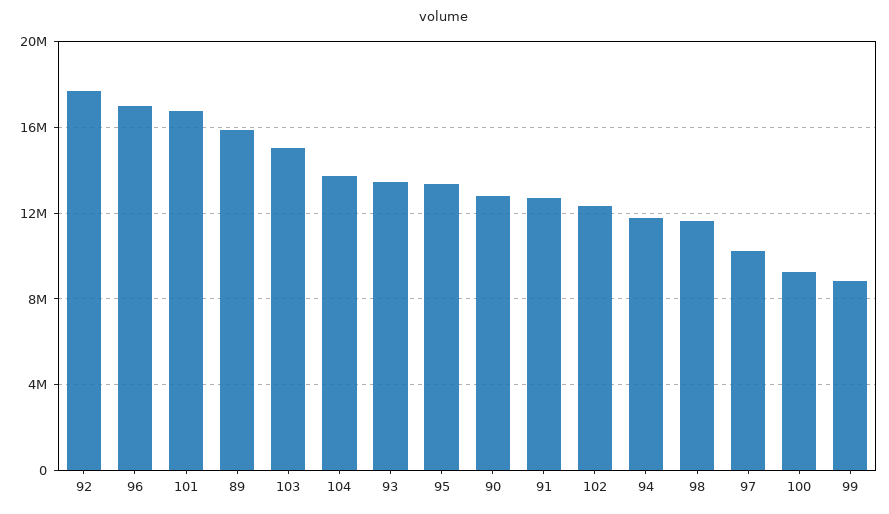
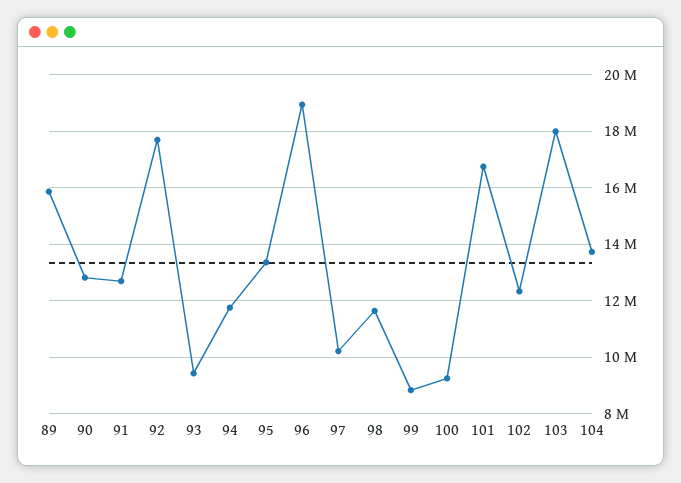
96: 17000000 -> 19000000
103: 15000000 -> 18000000
93: 13500000 -> 9500000

